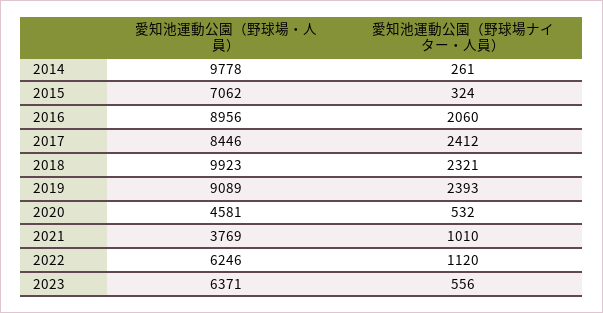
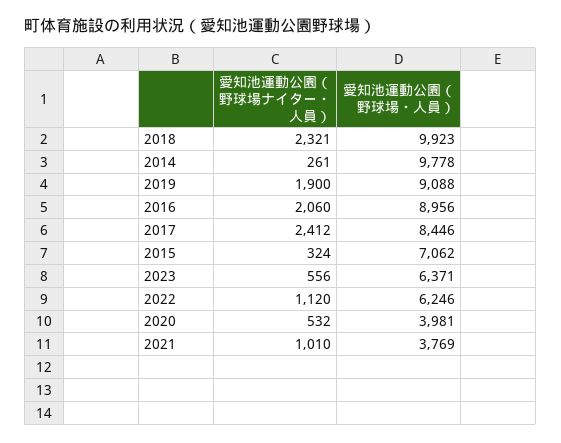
愛知池運動公園（野球場・人員）, 2019: 9089 -> 9088
愛知池運動公園（野球場ナイター・人員）, 2019: 2393 -> 1900
愛知池運動公園（野球場・人員）, 2020: 4581 -> 3981

